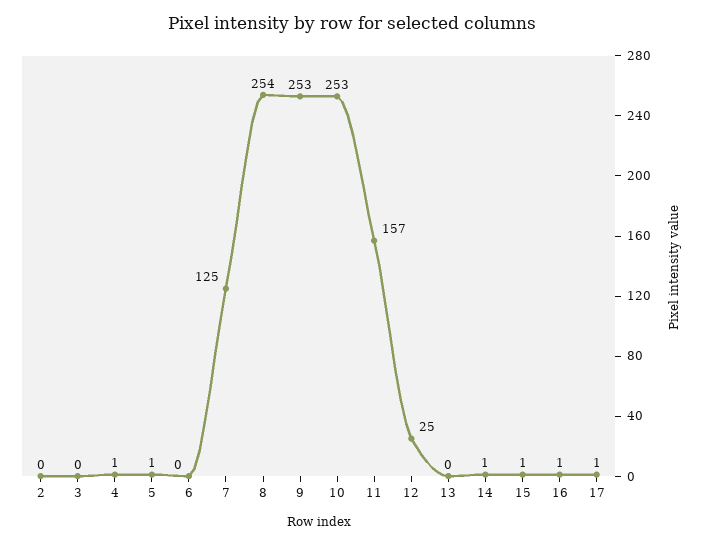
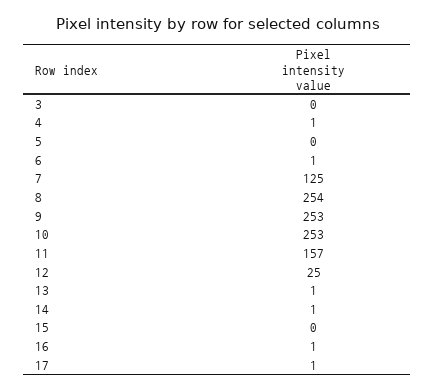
2: 0 -> none
5: 1 -> 0
6: 0 -> 1
13: 0 -> 1
15: 1 -> 0

